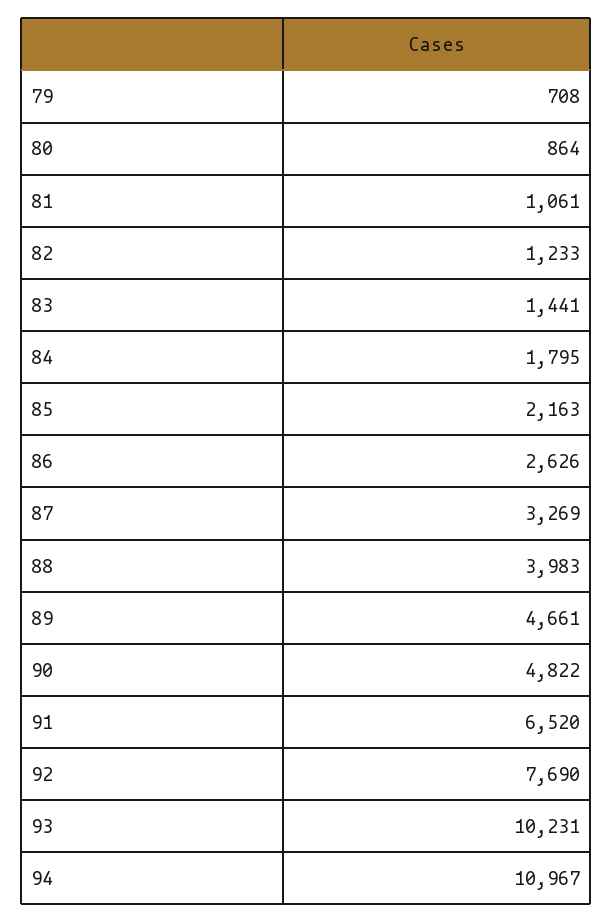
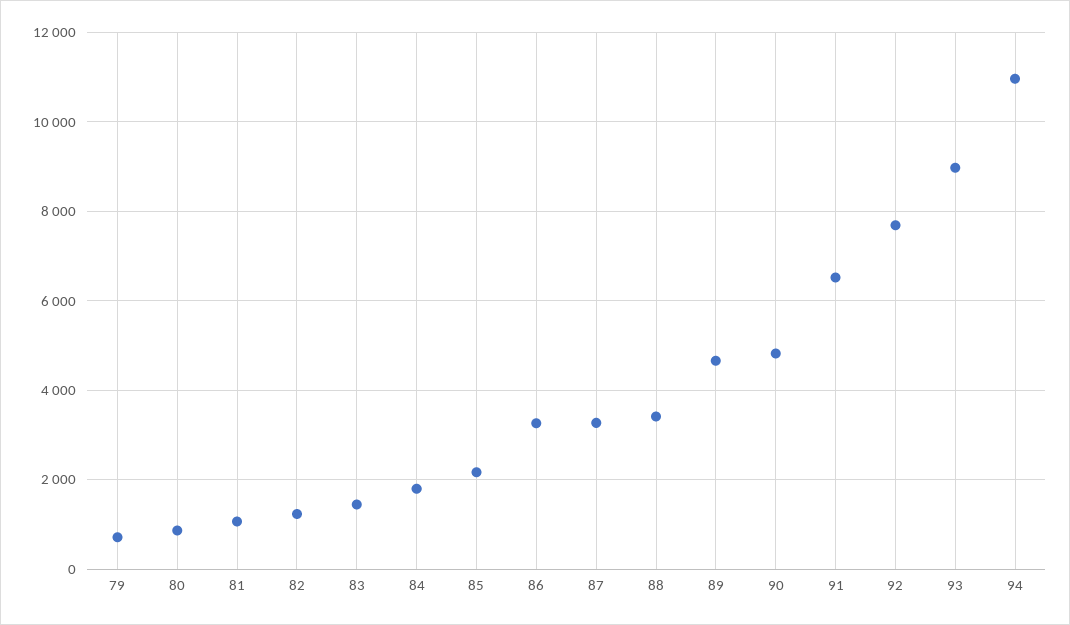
86: 2626 -> 3200
88: 3983 -> 3400
93: 10231 -> 9000

